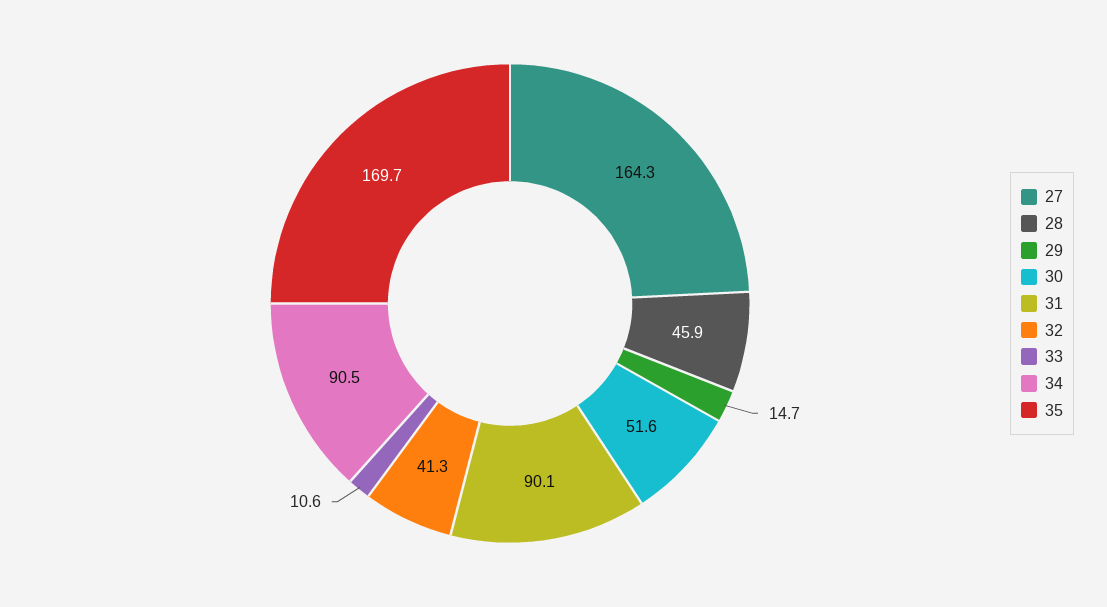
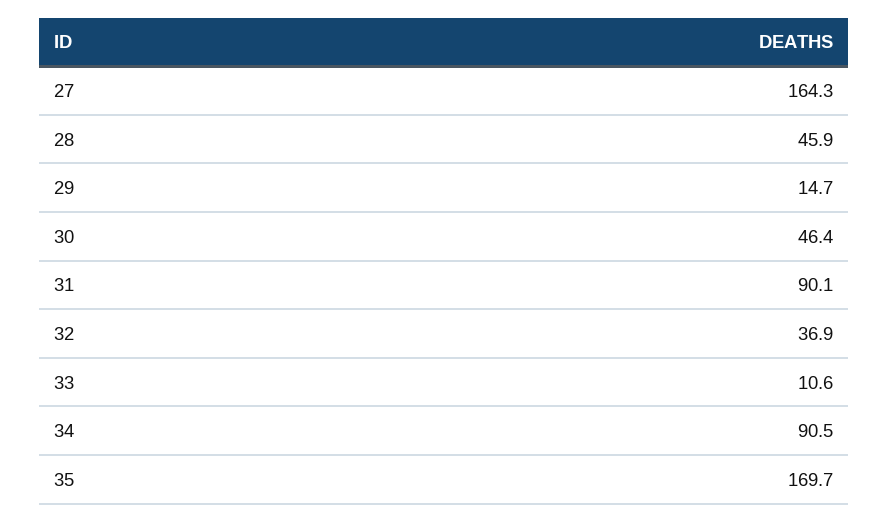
30: 51.6 -> 46.4
32: 41.3 -> 36.9

